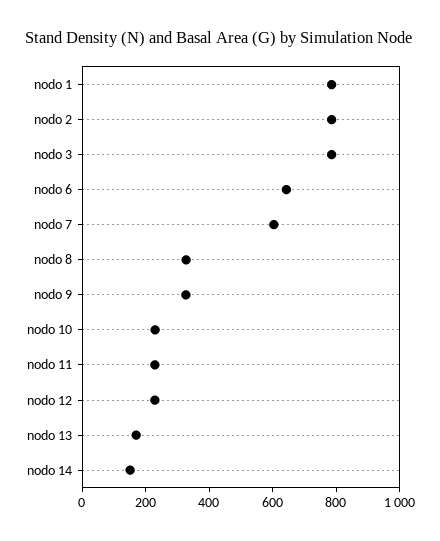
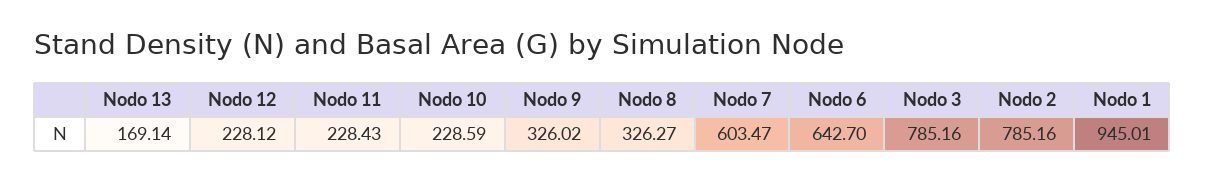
nodo 1: 800 -> 945.01
nodo 14: 150 -> none

